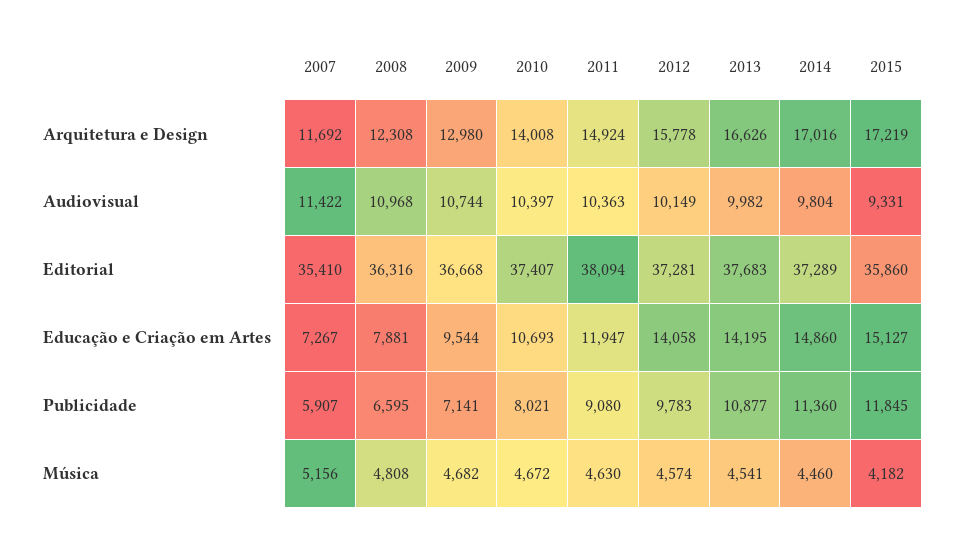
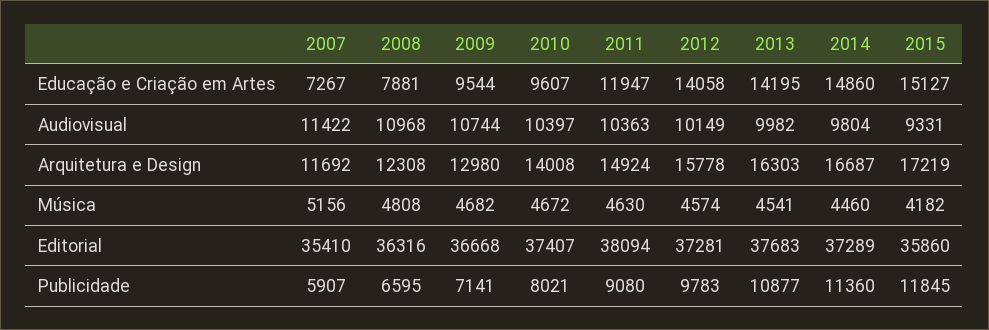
2013, Arquitetura e Design: 16626 -> 16303
2014, Arquitetura e Design: 17016 -> 16687
2010, Educação e Criação em Artes: 10693 -> 9607

